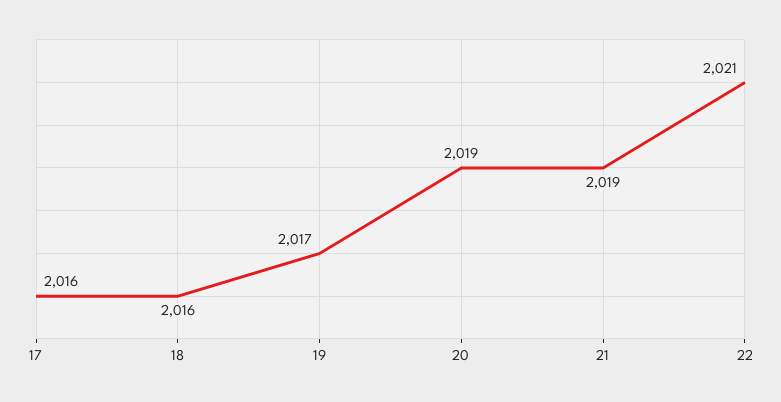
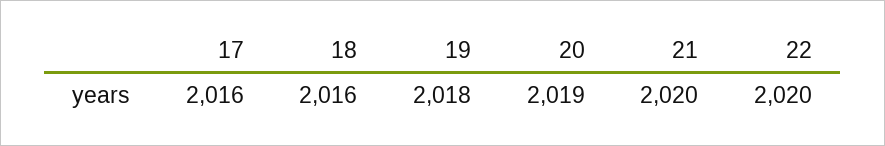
19: 2017 -> 2018
21: 2019 -> 2020
22: 2021 -> 2020

